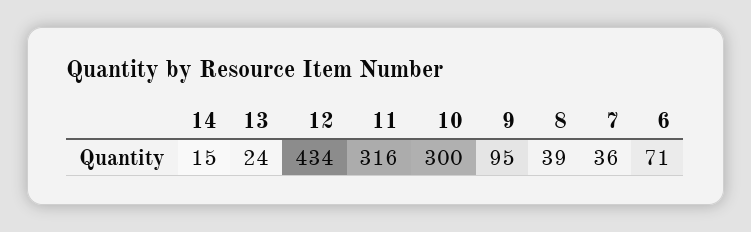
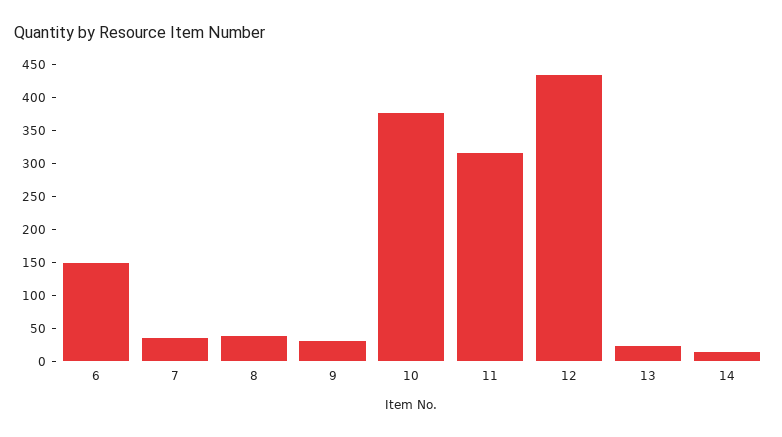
10: 300 -> 375
9: 95 -> 25
6: 71 -> 150

